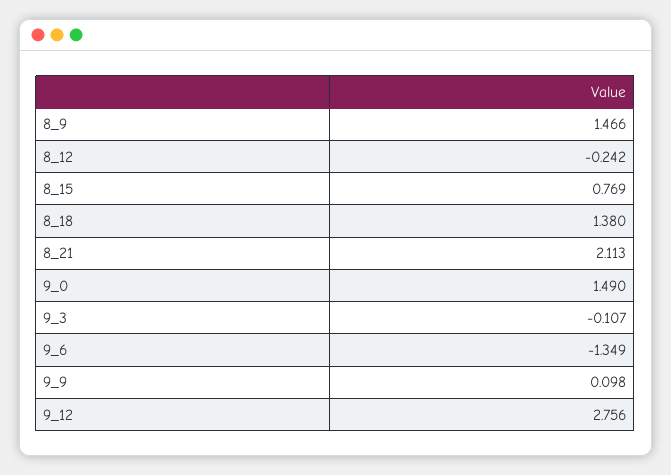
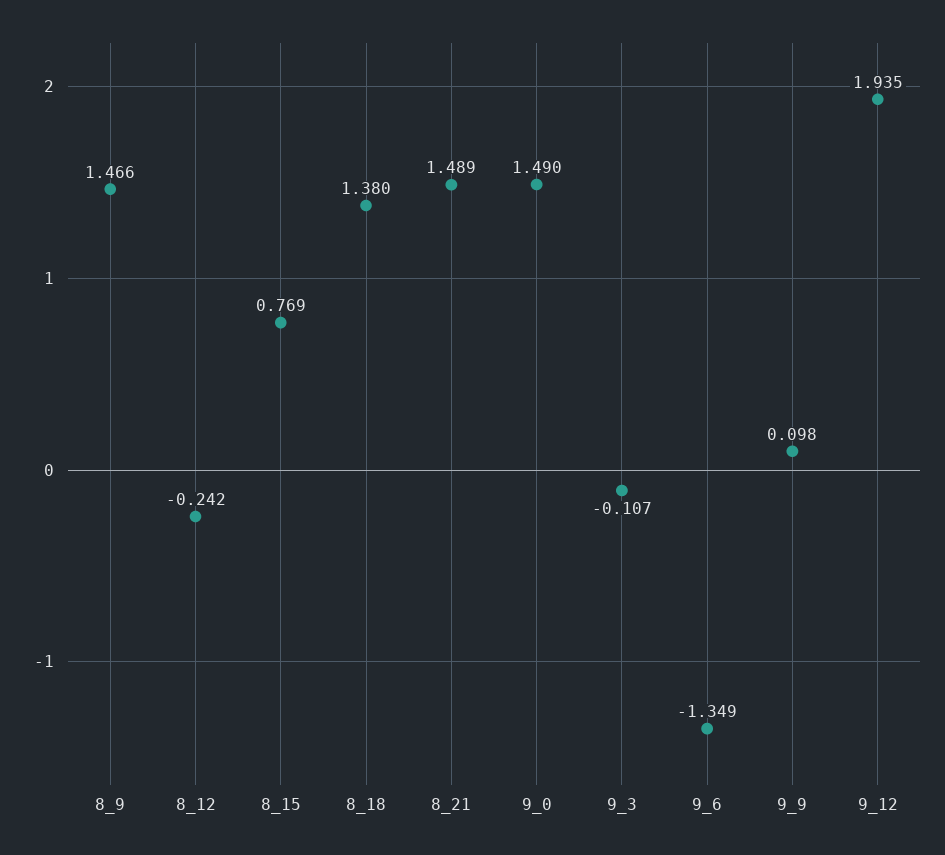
8_21: 2.113 -> 1.489
9_12: 2.756 -> 1.935

